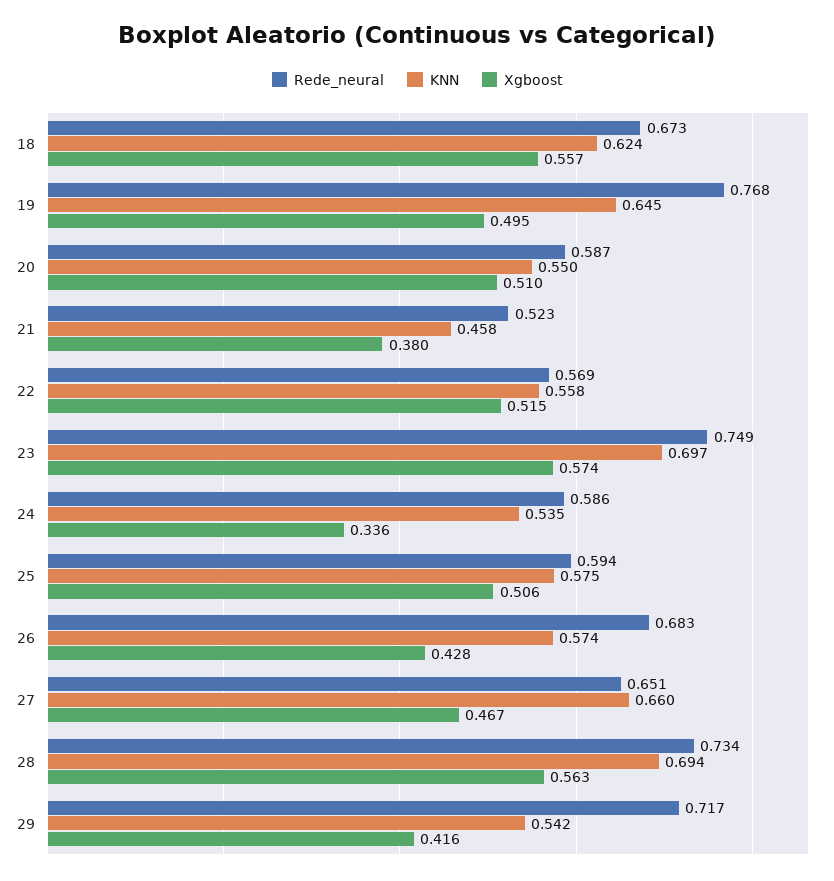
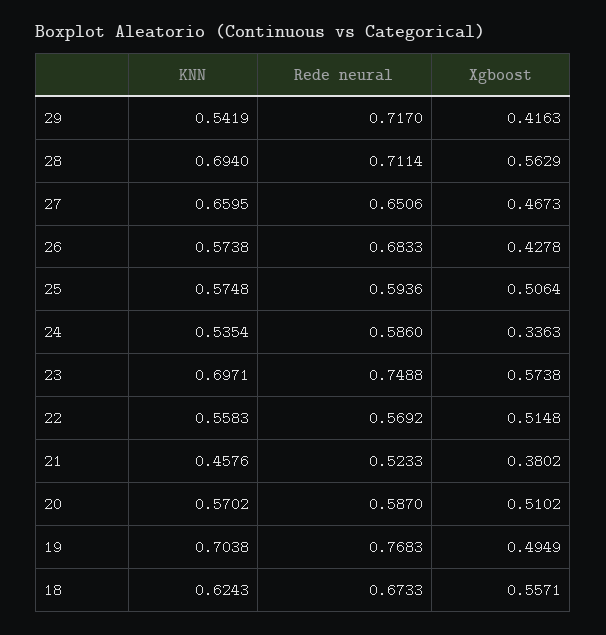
KNN, 19: 0.645 -> 0.7038
KNN, 20: 0.55 -> 0.5702
Rede_neural, 28: 0.734 -> 0.7114

